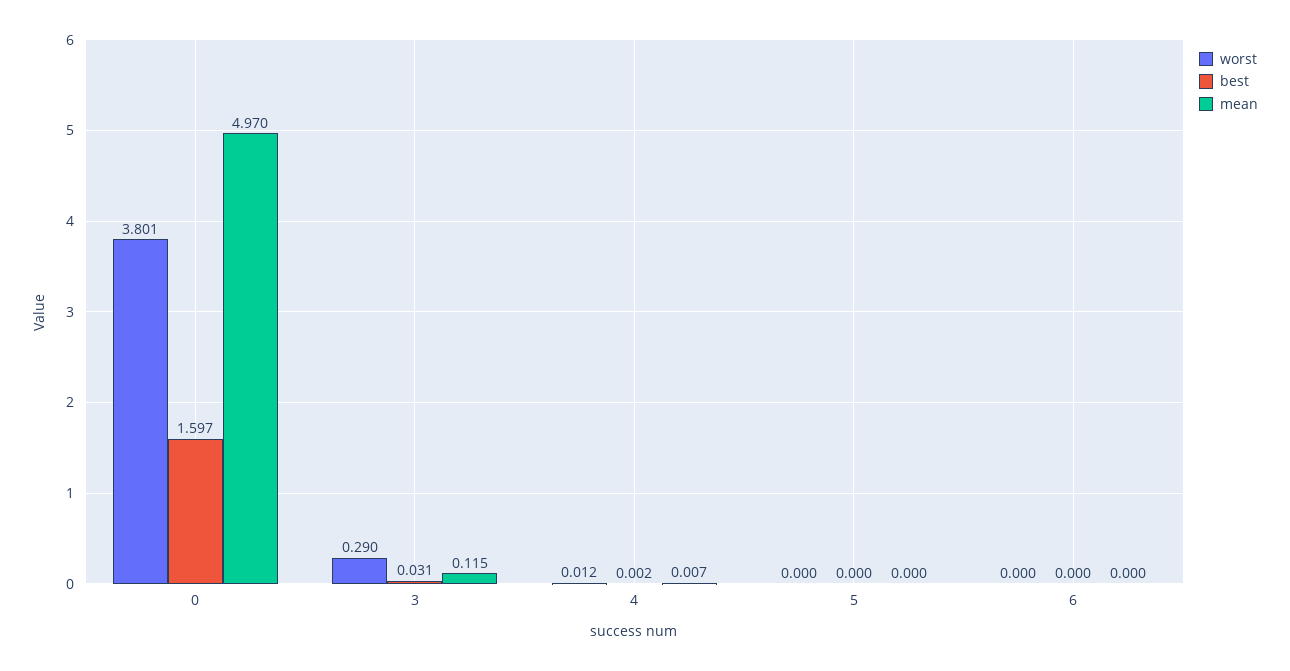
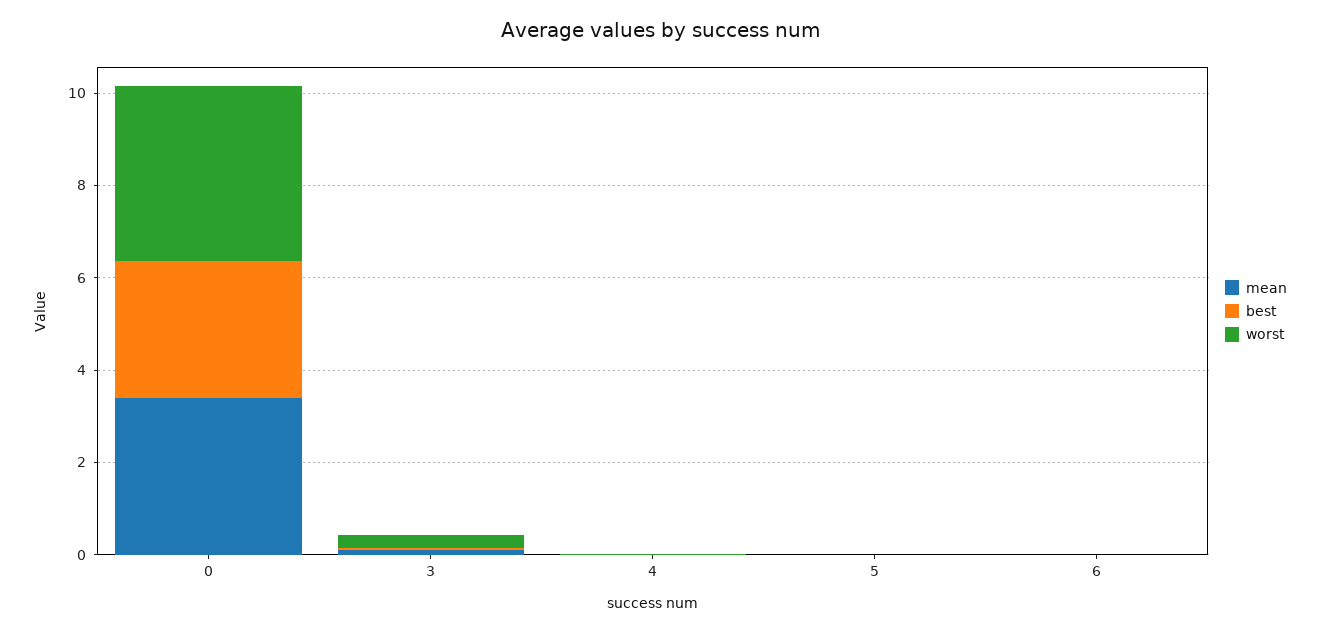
best, 0: 1.597 -> 3
mean, 0: 4.97 -> 3.5

